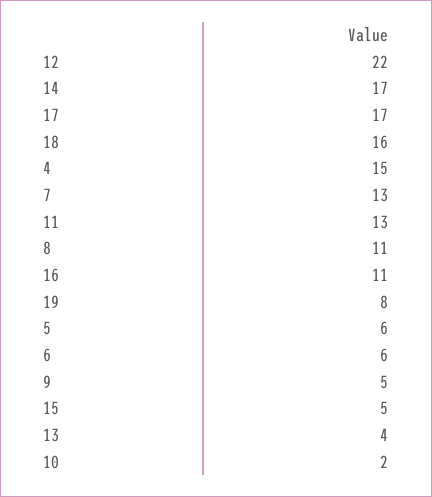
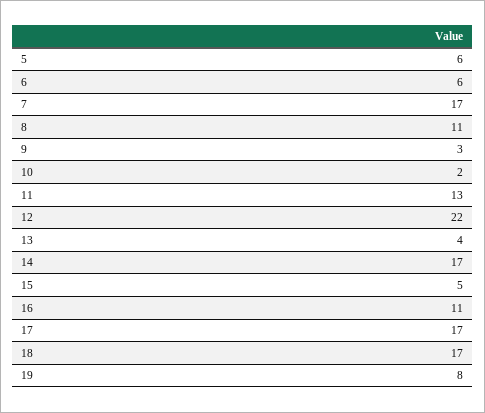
18: 16 -> 17
4: 15 -> none
7: 13 -> 17
9: 5 -> 3

